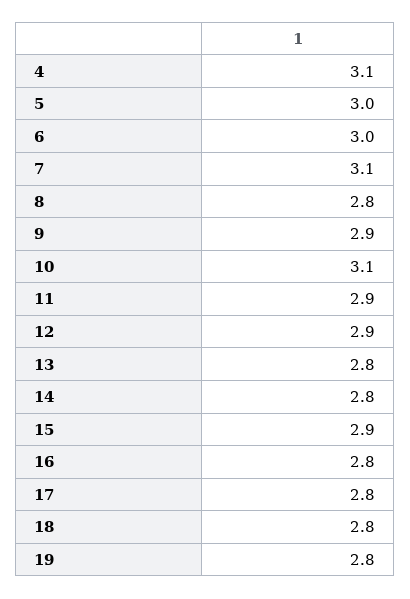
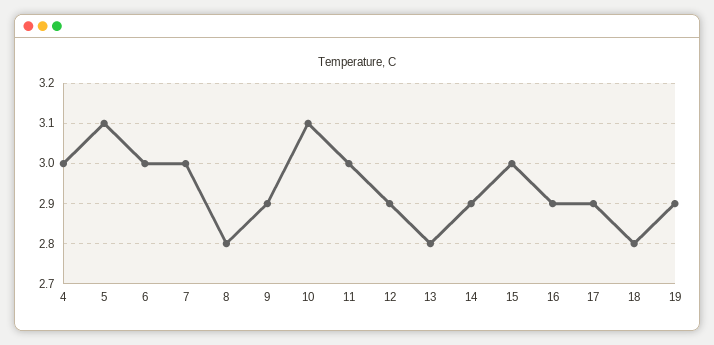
4: 3.1 -> 3
5: 3 -> 3.1
7: 3.1 -> 3
11: 2.9 -> 3
14: 2.8 -> 2.9
15: 2.9 -> 3
16: 2.8 -> 2.9
17: 2.8 -> 2.9
19: 2.8 -> 2.9

